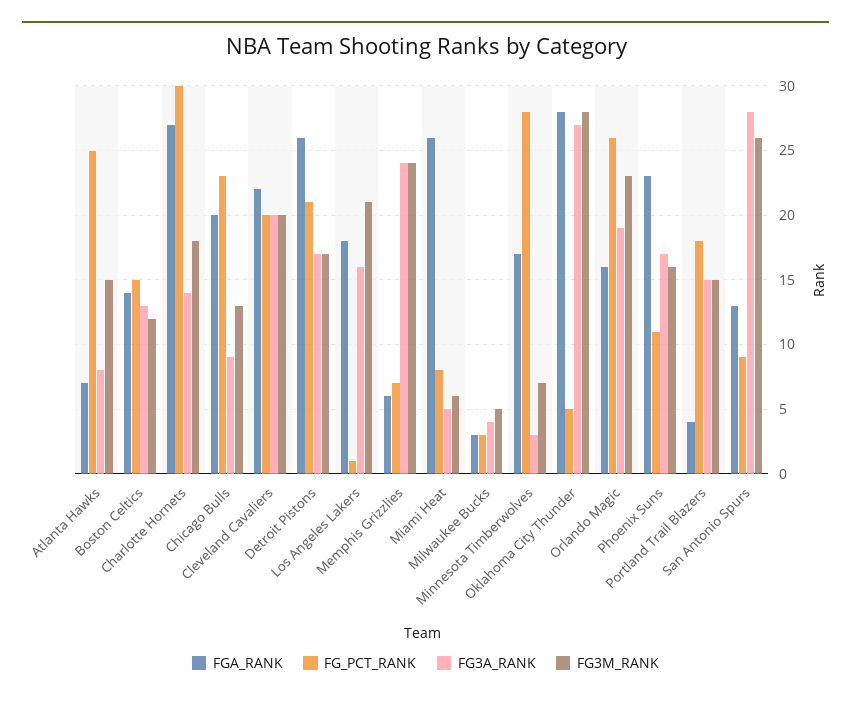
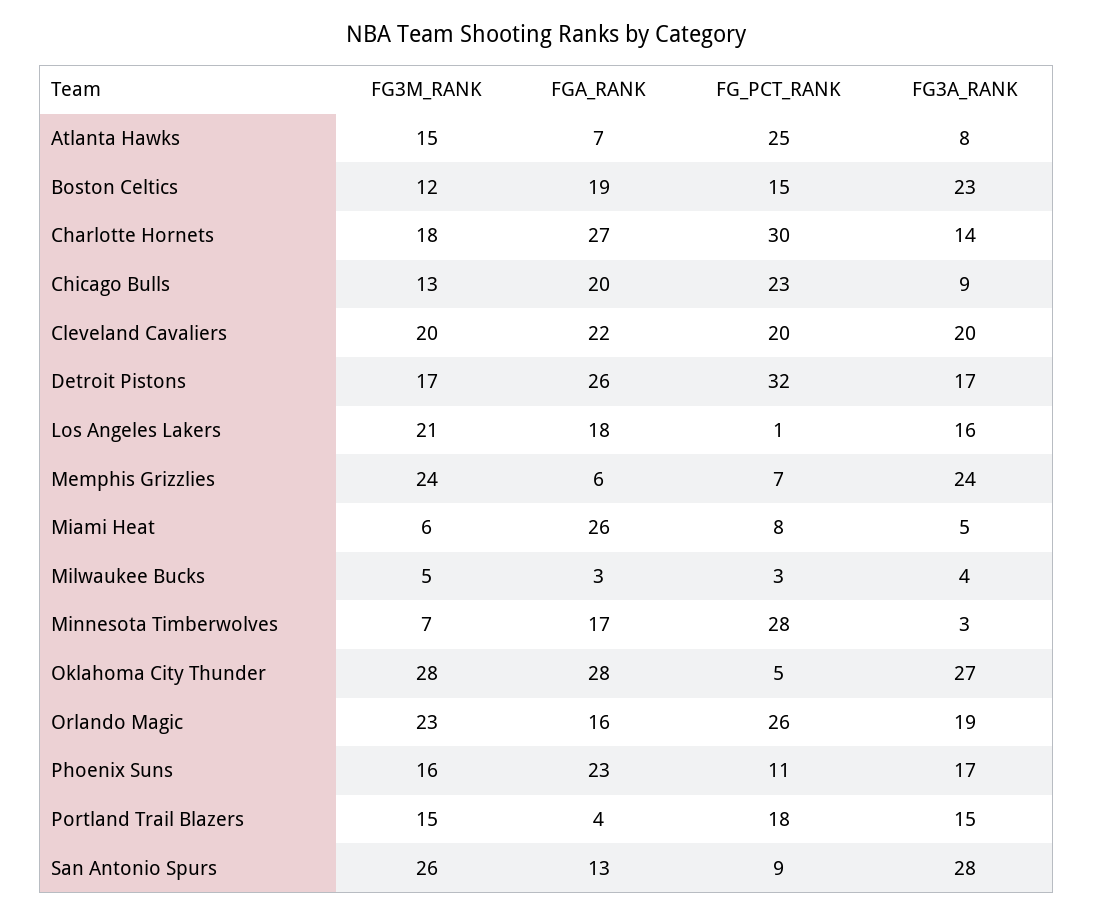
FGA_RANK, Boston Celtics: 14 -> 19
FG3A_RANK, Boston Celtics: 13 -> 23
FG_PCT_RANK, Detroit Pistons: 21 -> 32

